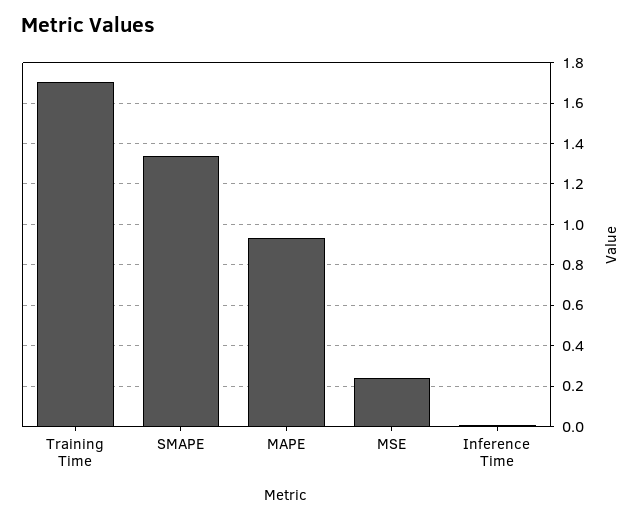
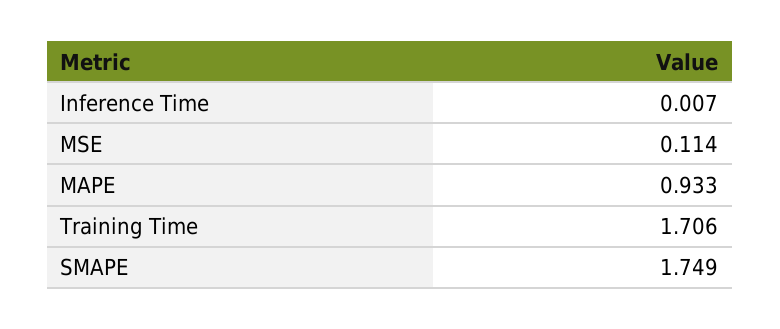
SMAPE: 1.35 -> 1.749
MSE: 0.25 -> 0.114

